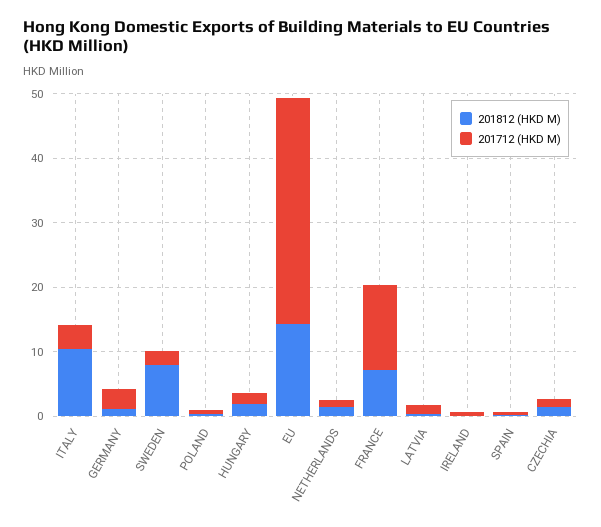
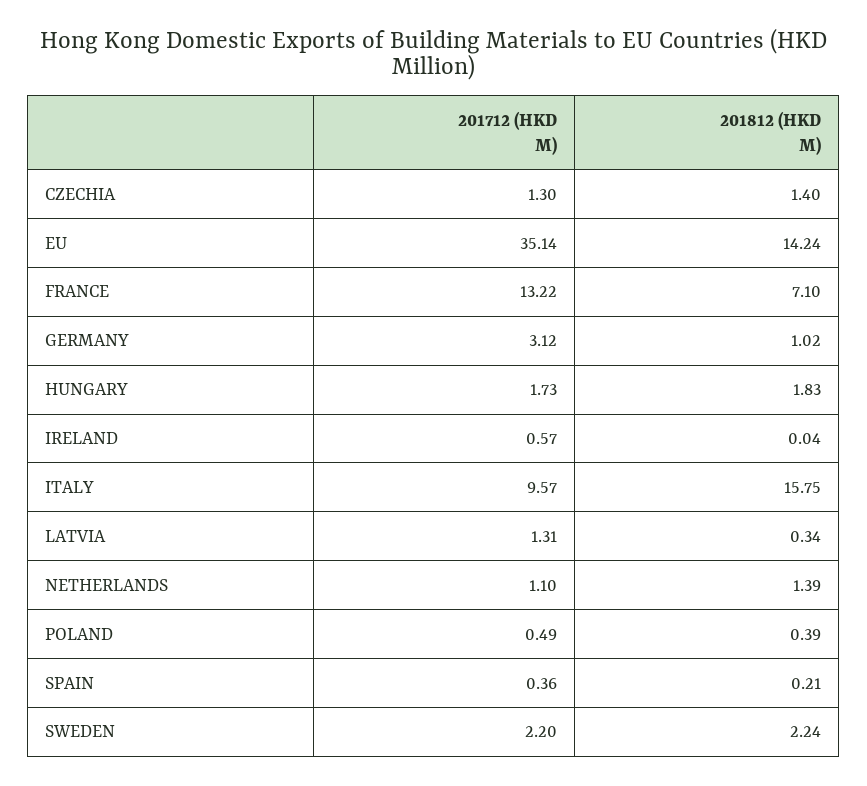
201812 (HKD M), ITALY: 10 -> 15.75
201712 (HKD M), ITALY: 4 -> 9.57
201812 (HKD M), SWEDEN: 8 -> 2.24

